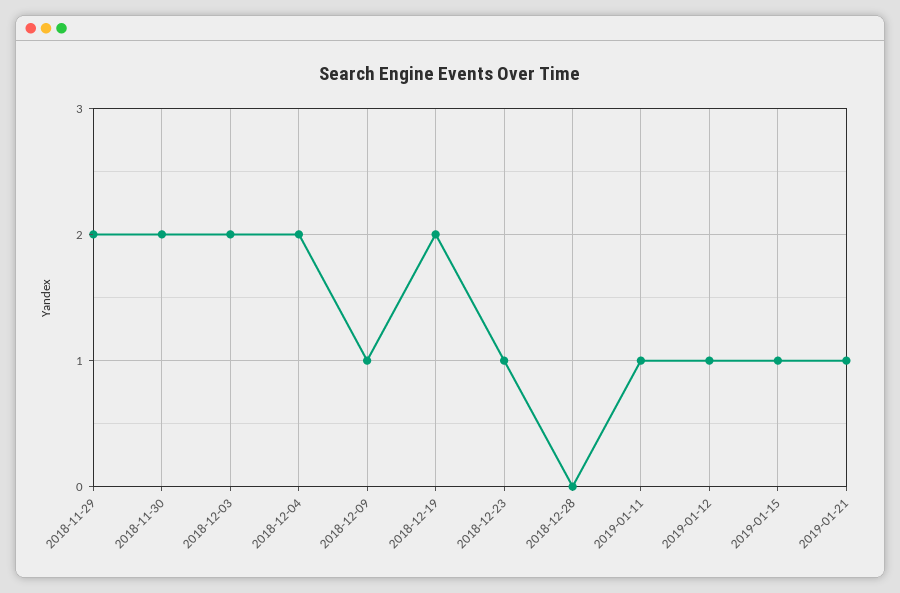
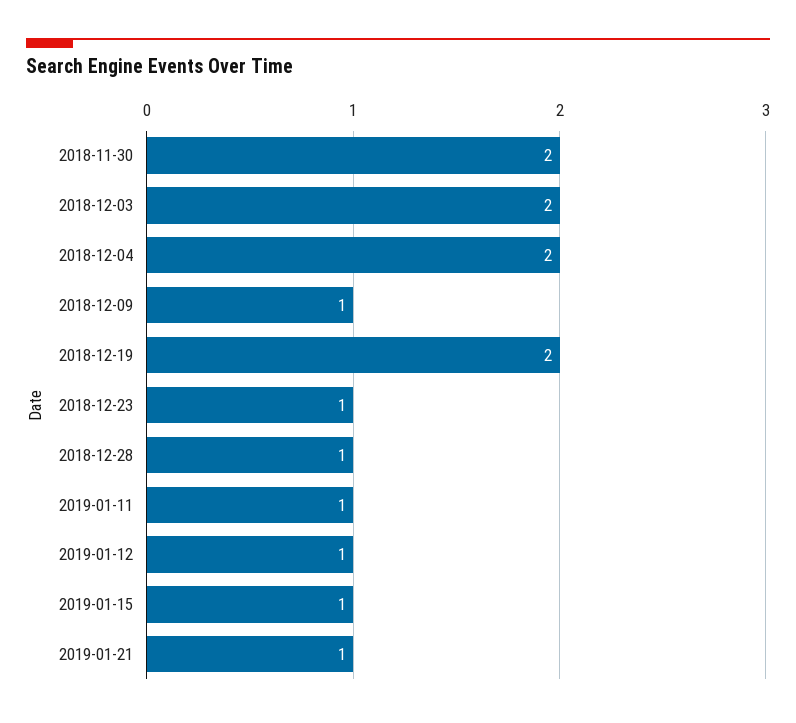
2018-11-29: 2 -> none
2018-12-28: 0 -> 1

